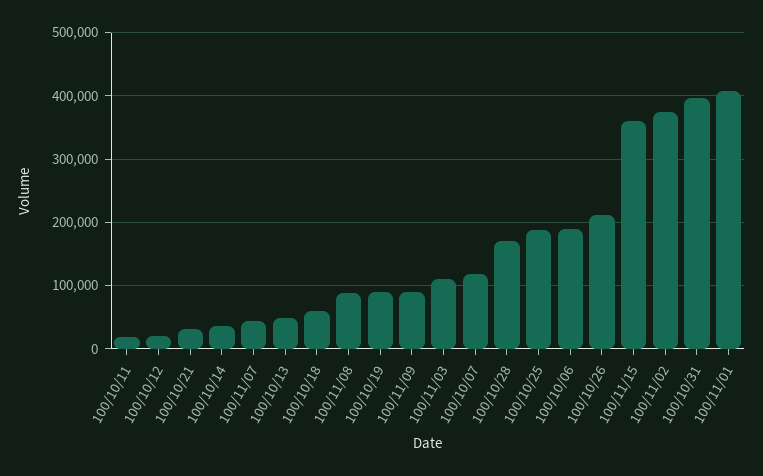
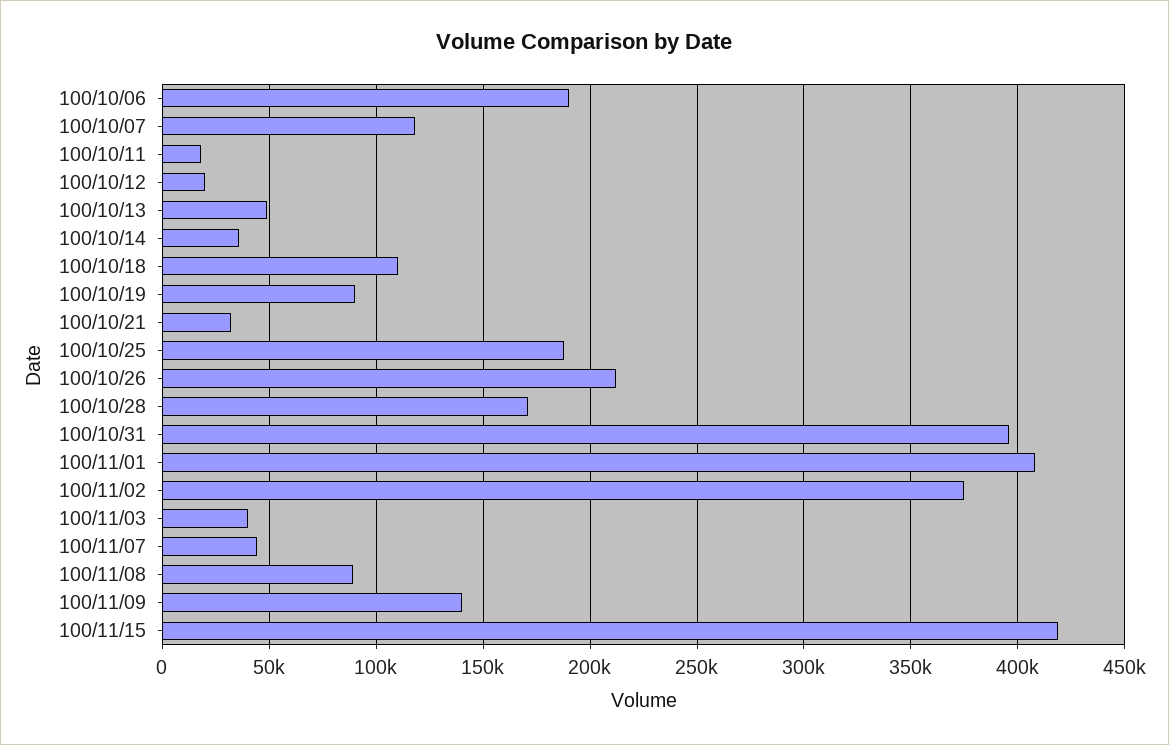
100/10/18: 60000 -> 110000
100/11/09: 90000 -> 140000
100/11/03: 110000 -> 40000
100/11/15: 360000 -> 420000

